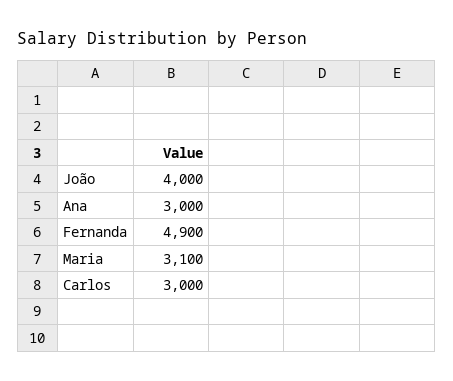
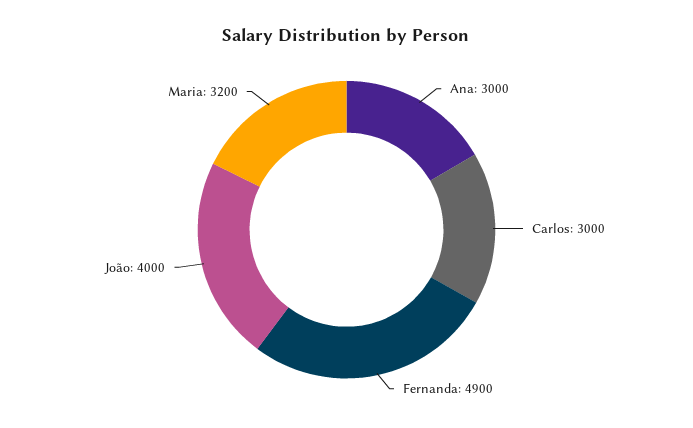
Maria: 3100 -> 3200

